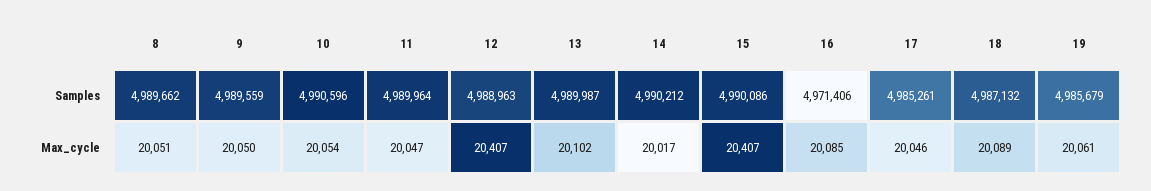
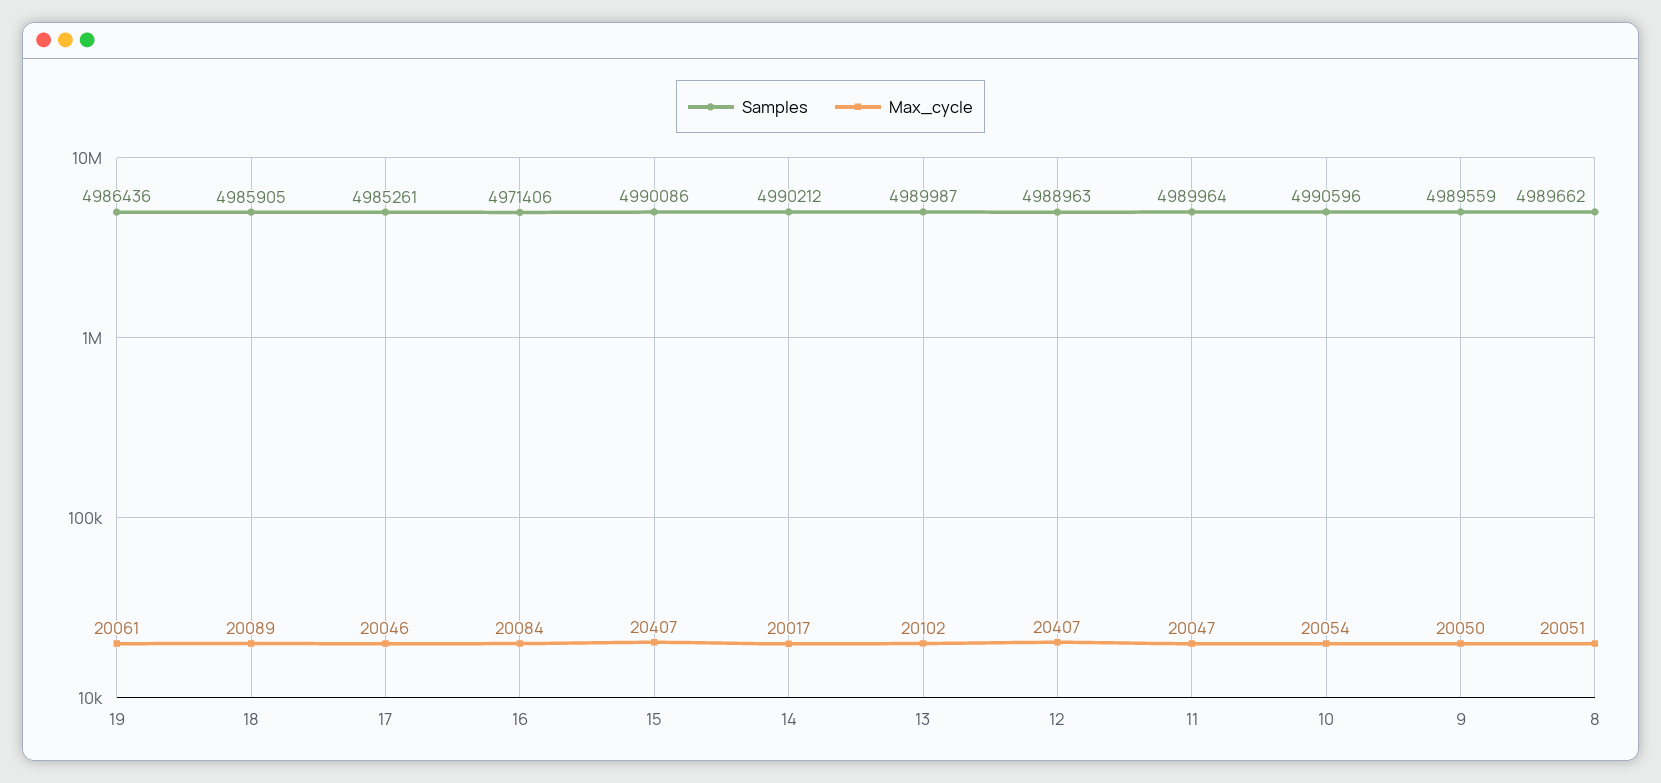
Samples, 18: 4987132 -> 4985905
Samples, 19: 4985679 -> 4986436
Max_cycle, 16: 20085 -> 20084

